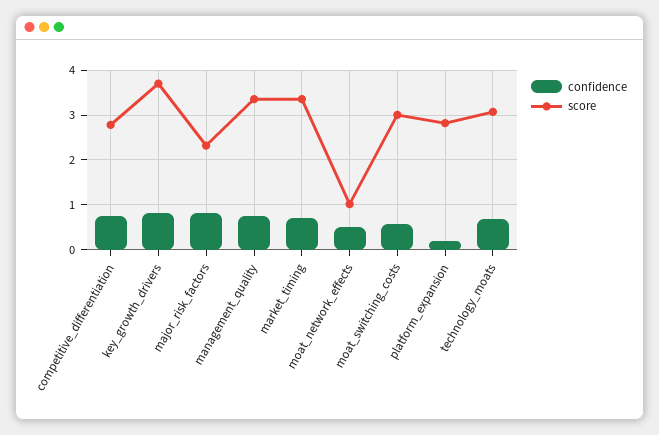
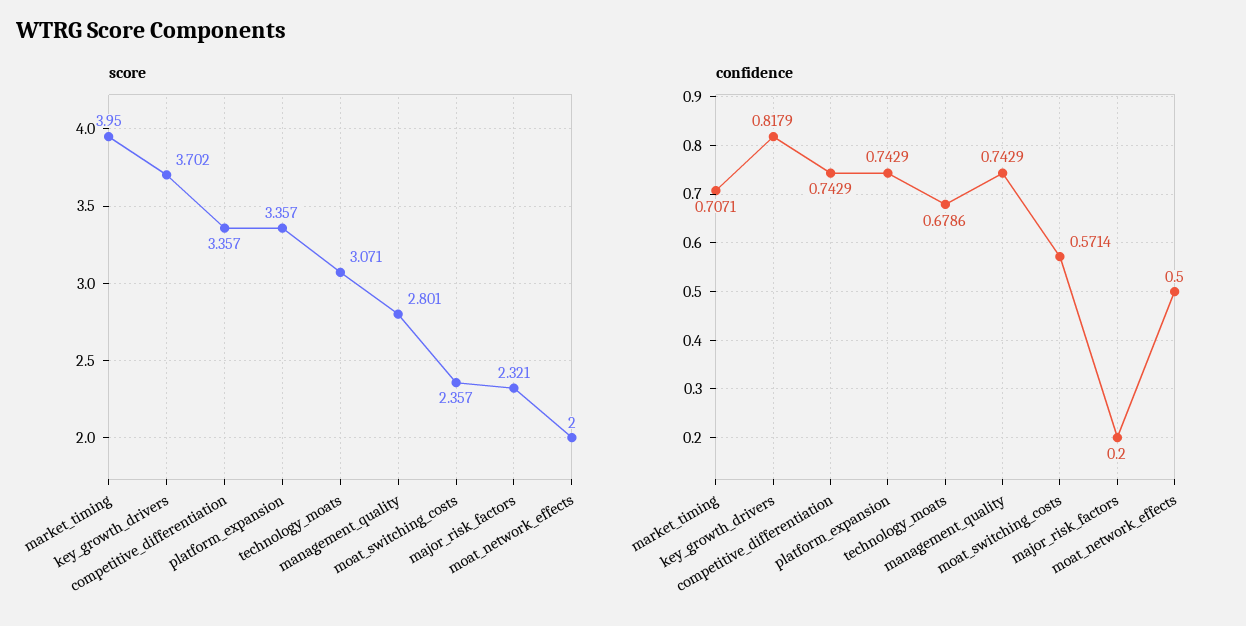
score, competitive_differentiation: 2.8 -> 3.357
confidence, major_risk_factors: 0.8 -> 0.2
score, management_quality: 3.4 -> 2.801
score, market_timing: 3.4 -> 3.95
score, moat_network_effects: 1 -> 2
score, moat_switching_costs: 3 -> 2.357
confidence, platform_expansion: 0.2 -> 0.7429
score, platform_expansion: 2.8 -> 3.357

